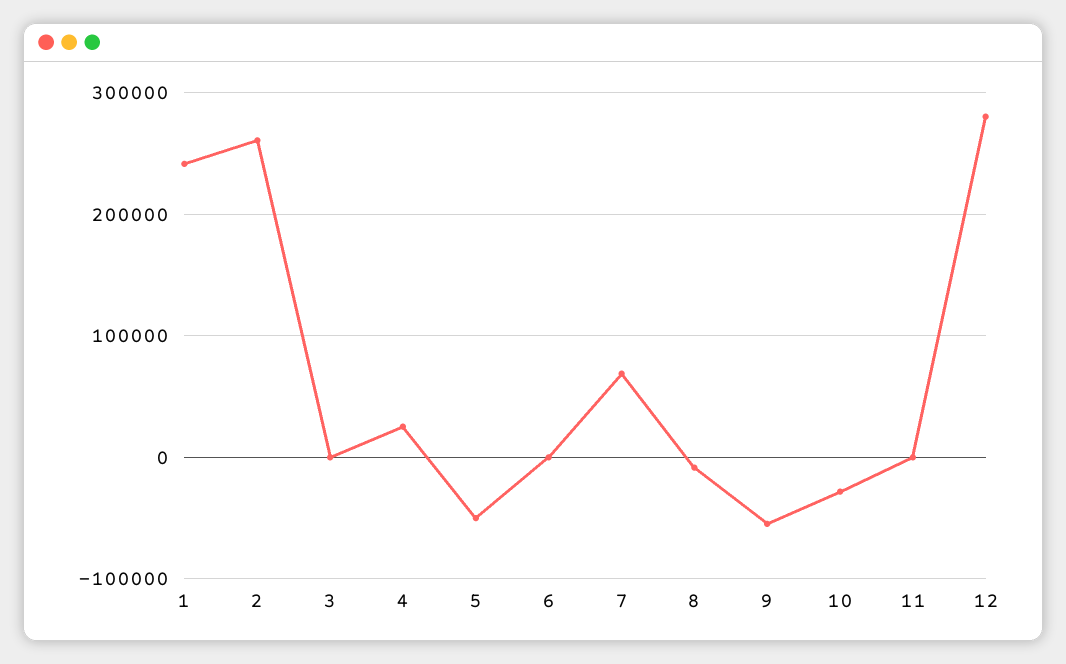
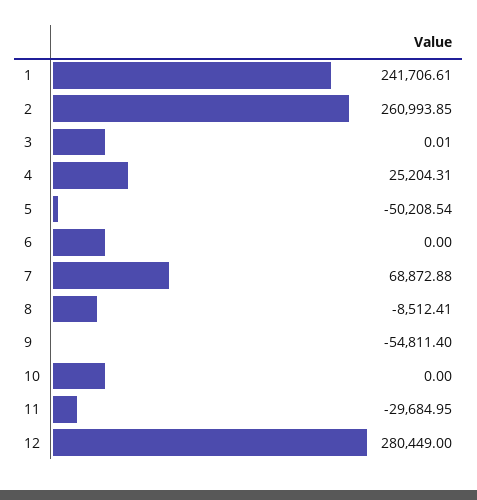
10: -30000 -> 0
11: 0 -> -29684.95

